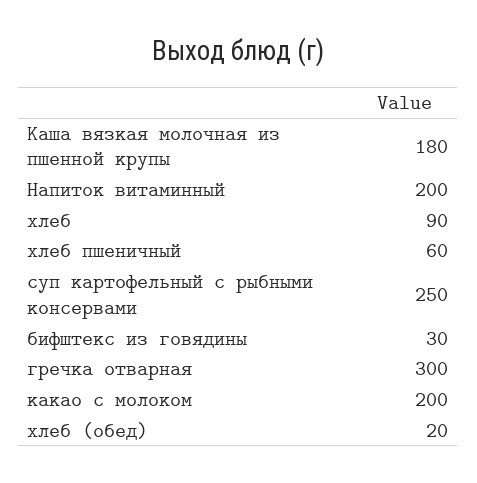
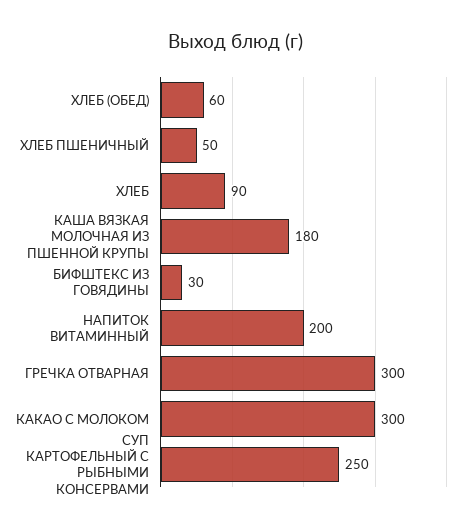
хлеб пшеничный: 60 -> 50
какао с молоком: 200 -> 300
хлеб (обед): 20 -> 60

